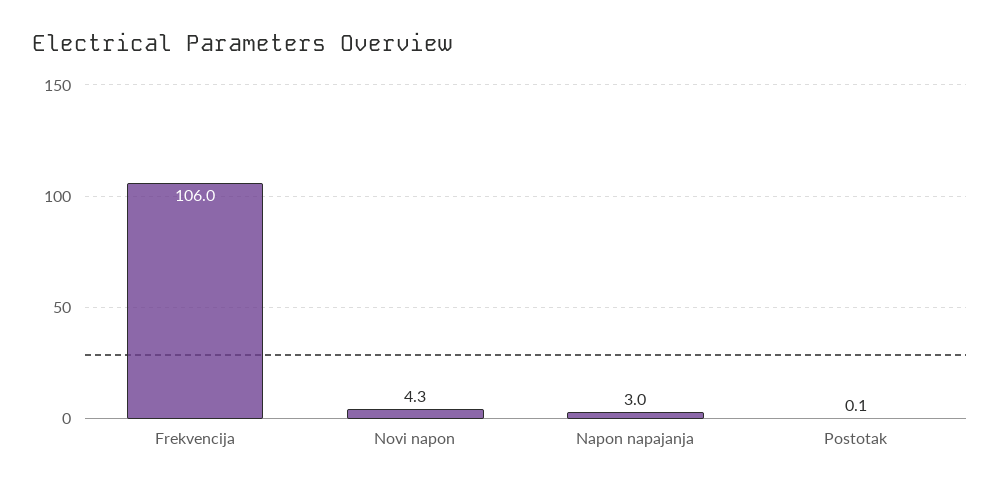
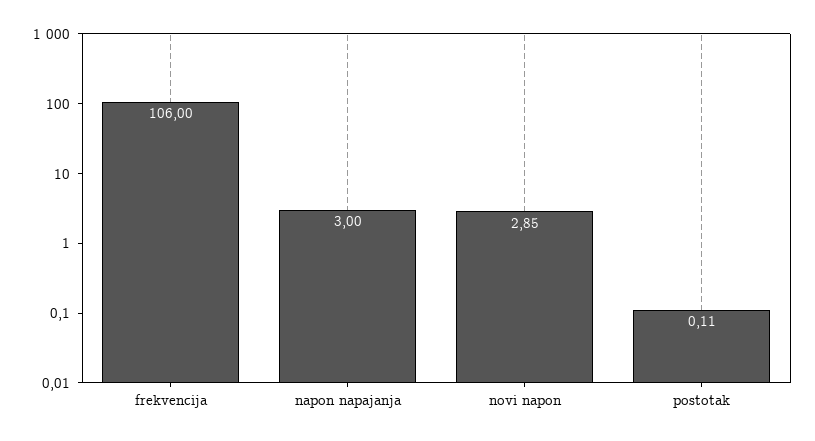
Novi napon: 4.3 -> 2.85

